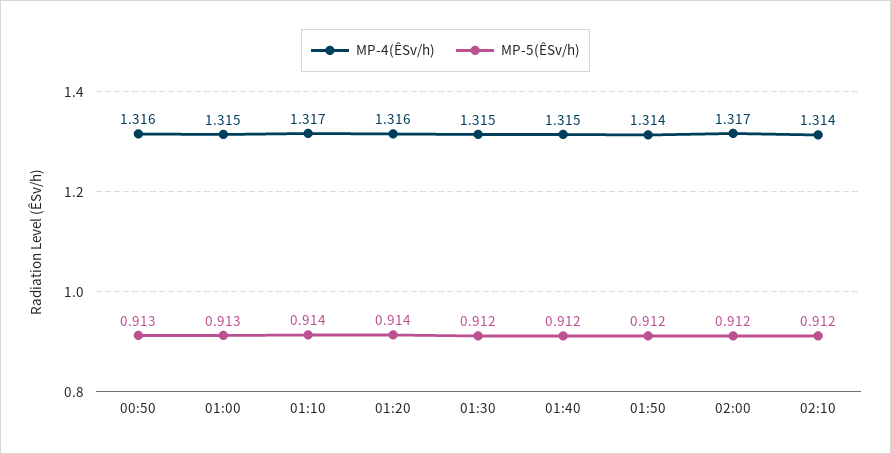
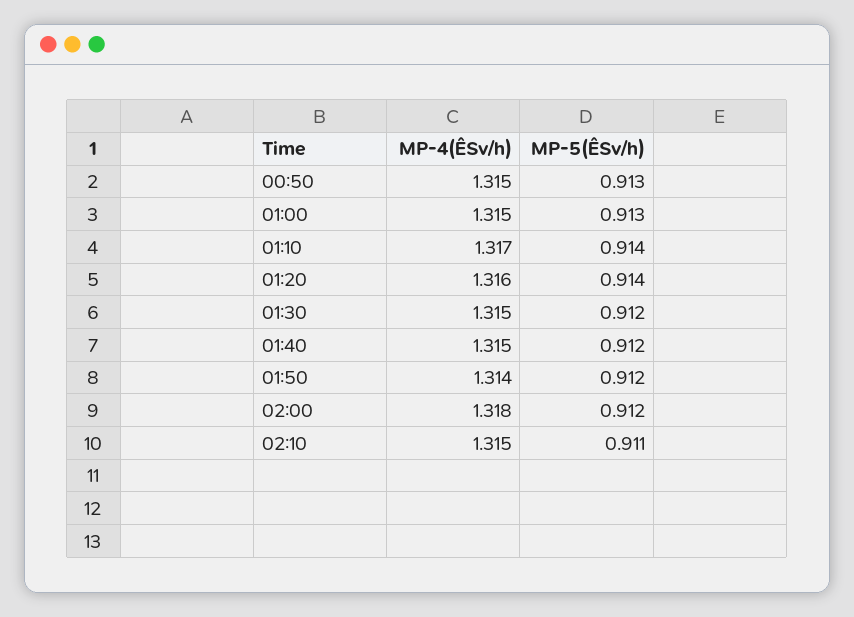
MP-4(ÊSv/h), 00:50: 1.316 -> 1.315
MP-4(ÊSv/h), 02:00: 1.317 -> 1.318
MP-4(ÊSv/h), 02:10: 1.314 -> 1.315
MP-5(ÊSv/h), 02:10: 0.912 -> 0.911

